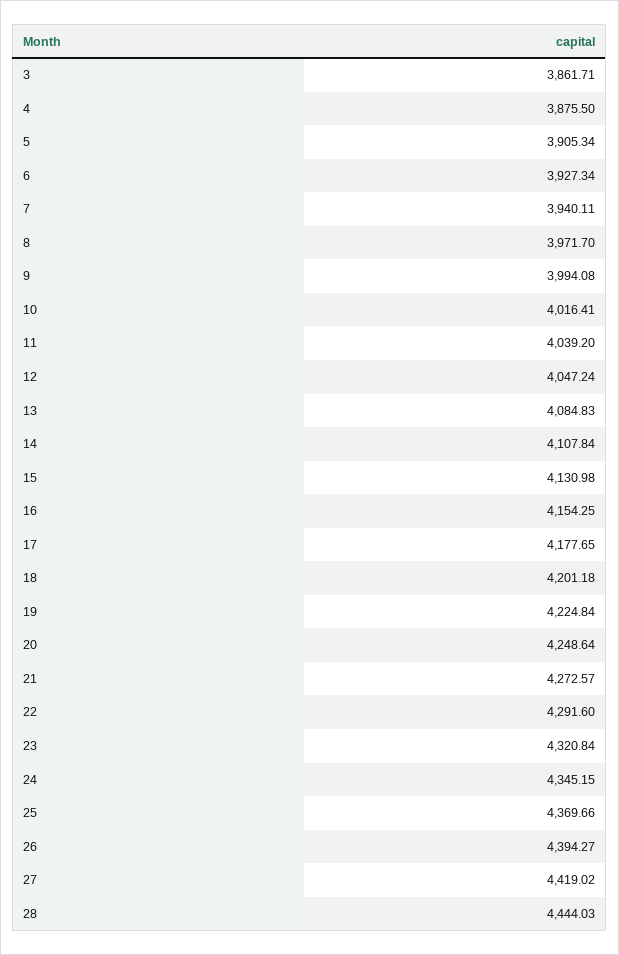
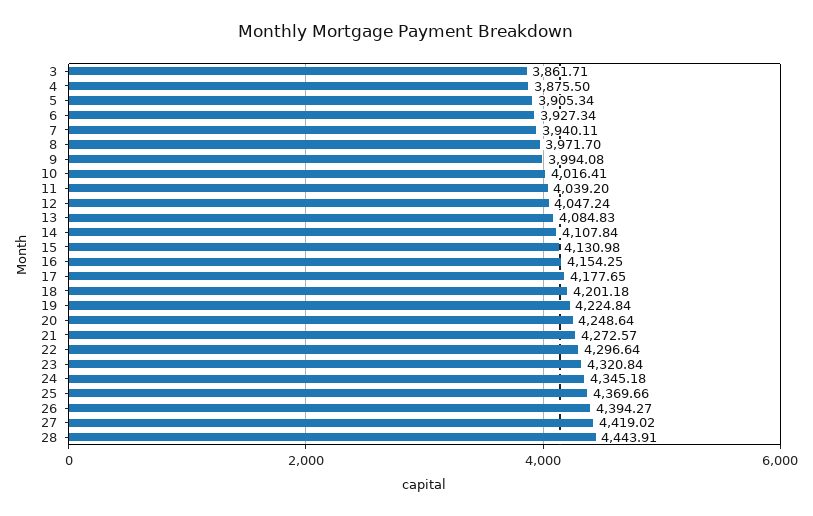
22: 4291.6 -> 4296.64
24: 4345.15 -> 4345.18
28: 4444.03 -> 4443.91

